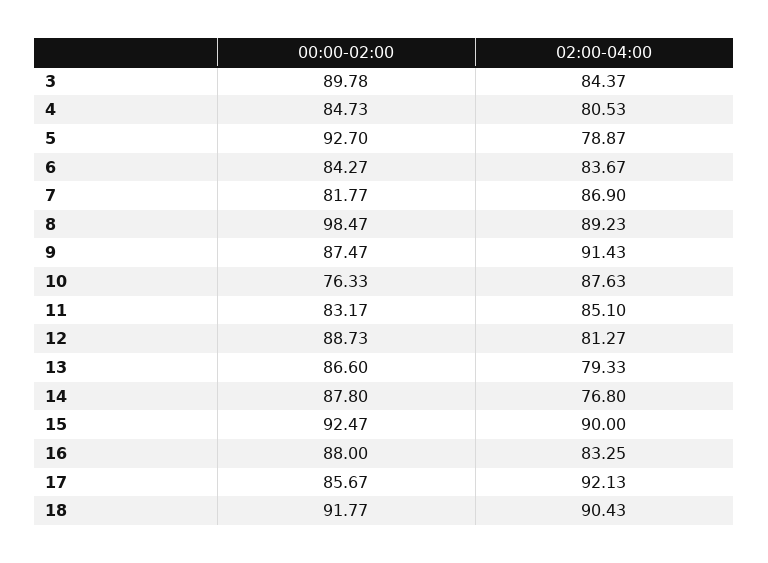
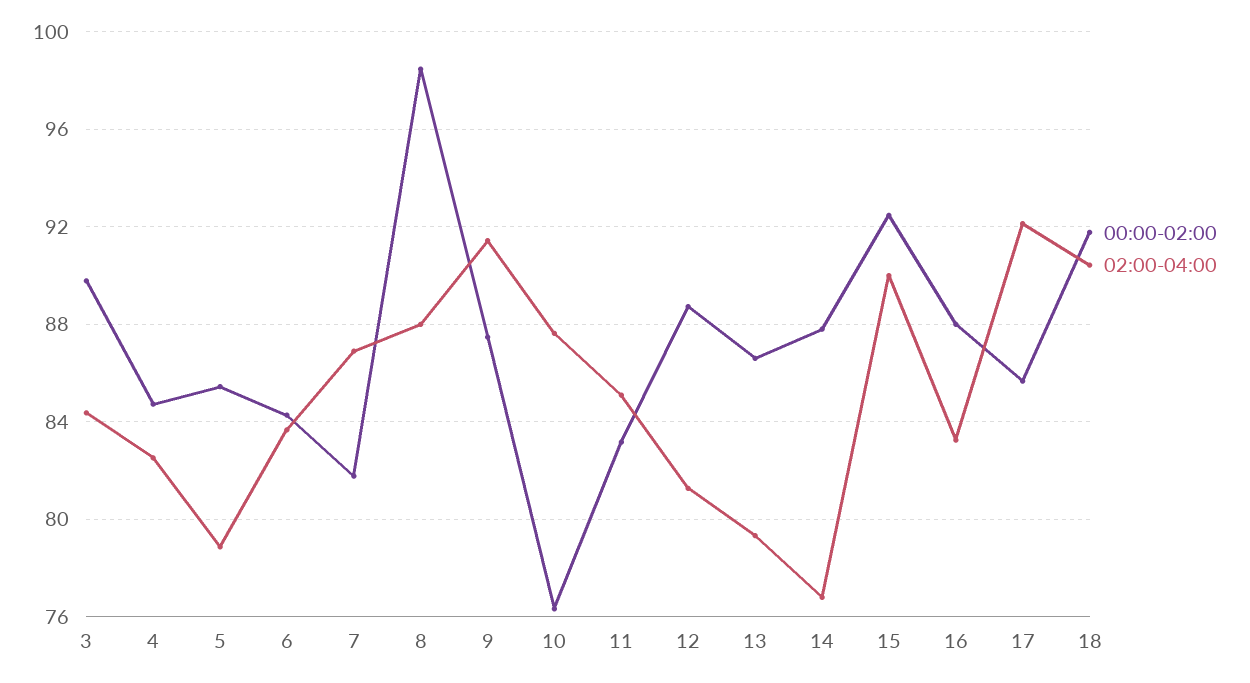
02:00-04:00, 4: 80.53 -> 82.5
00:00-02:00, 5: 92.7 -> 85.5
02:00-04:00, 8: 89.23 -> 88

